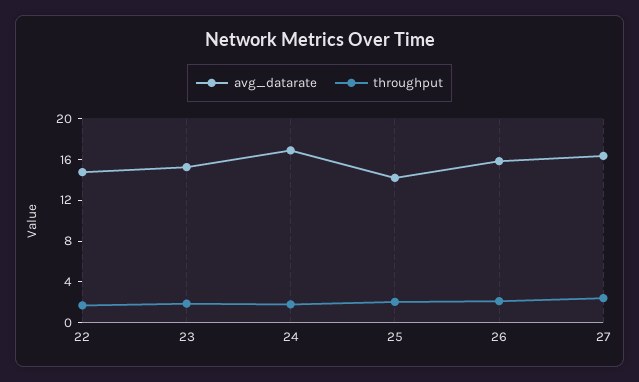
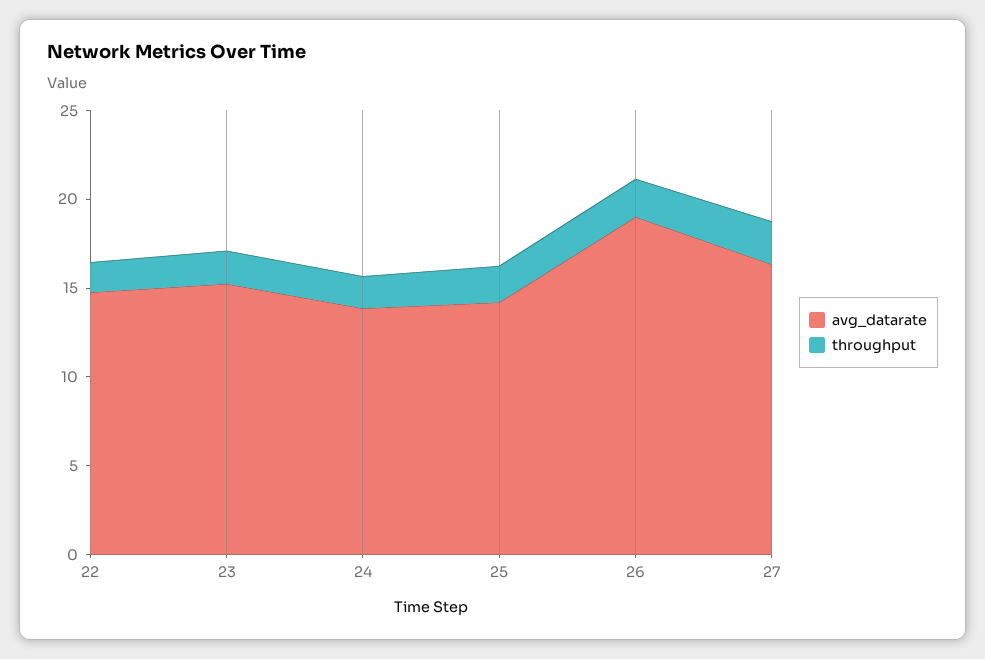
avg_datarate, 24: 17 -> 14
avg_datarate, 26: 16 -> 19

